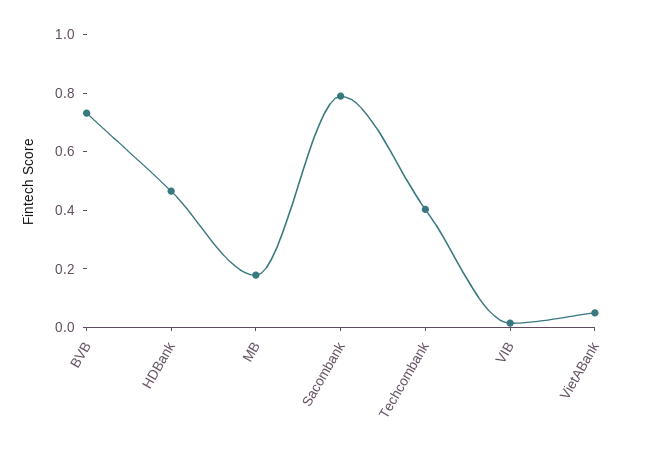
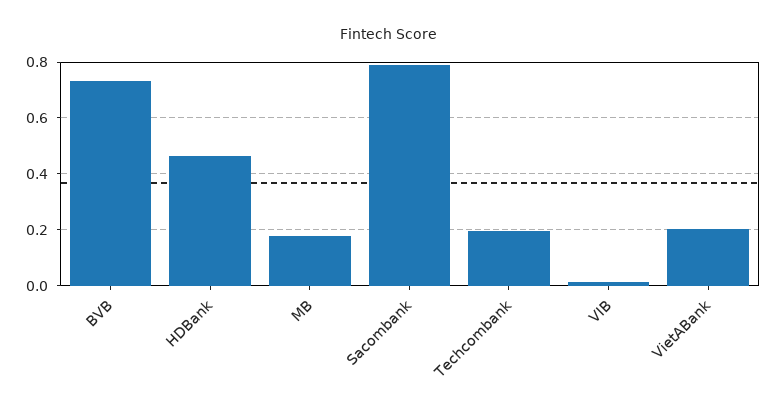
Techcombank: 0.4 -> 0.2
VietABank: 0.05 -> 0.2

